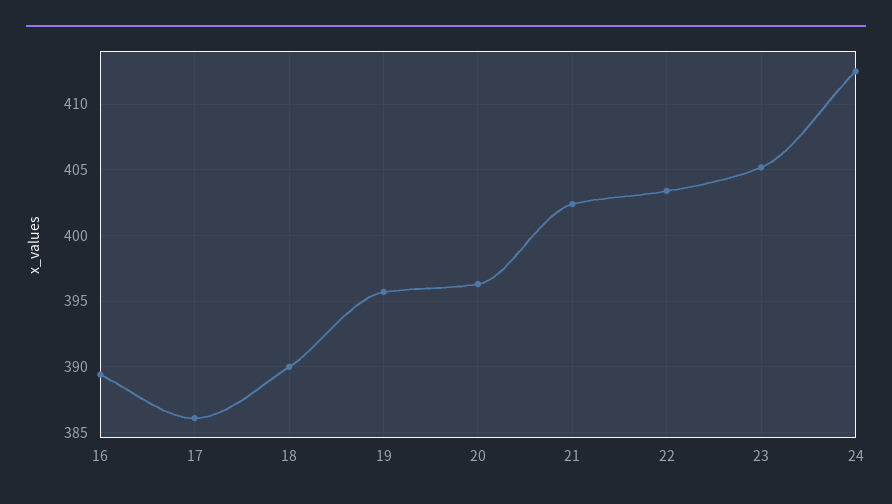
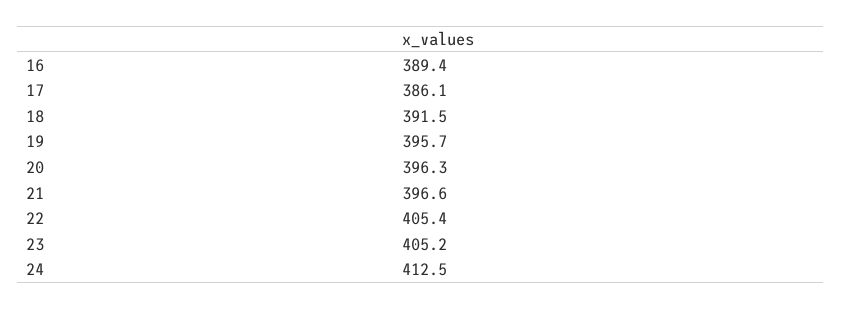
18: 390 -> 391.5
21: 402.5 -> 396.6
22: 403.5 -> 405.4

